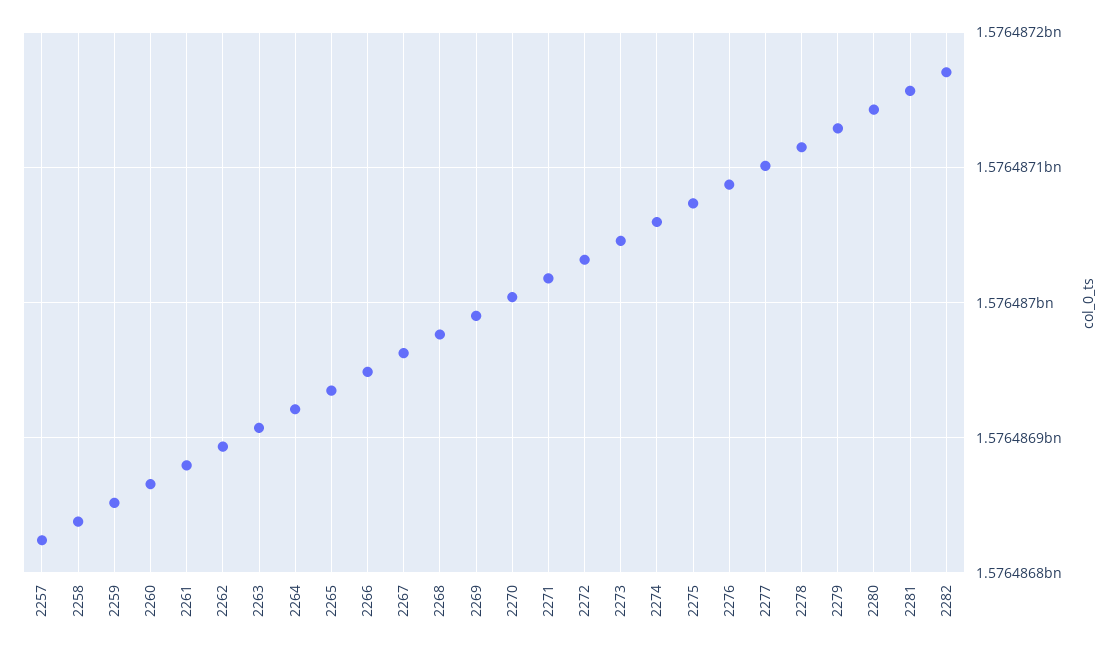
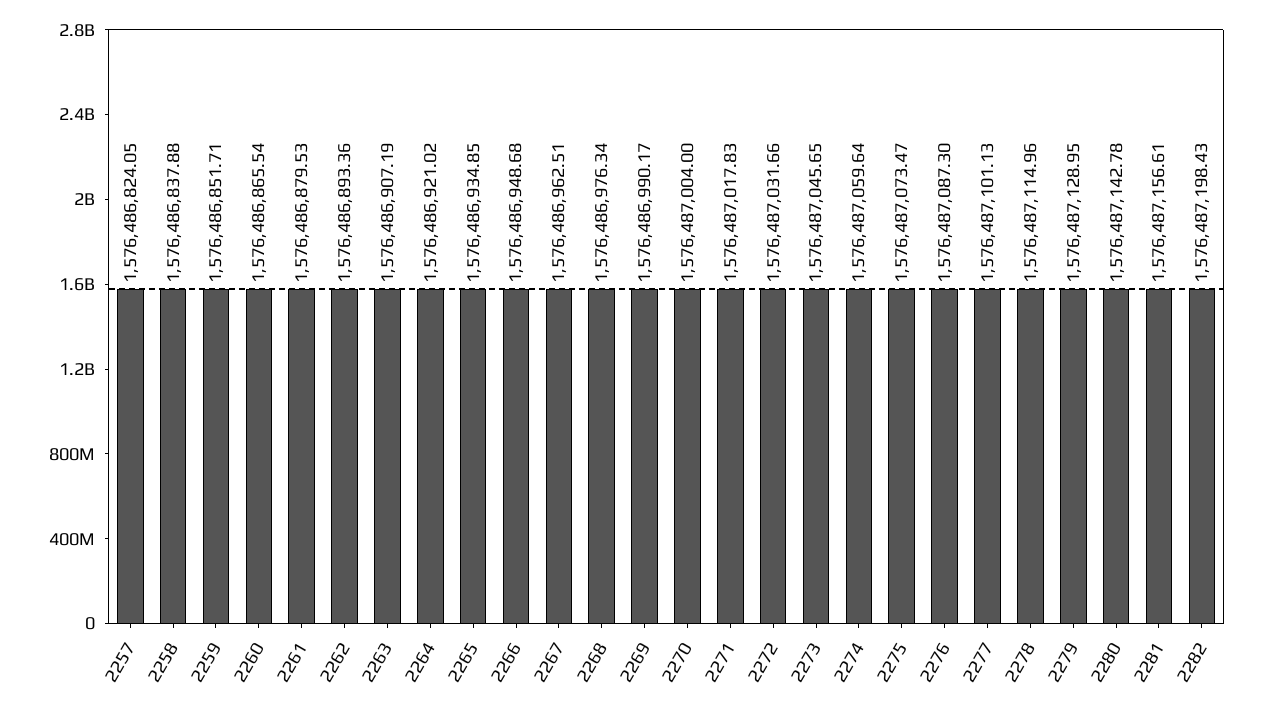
2282: 1576487170 -> 1576487198.43

